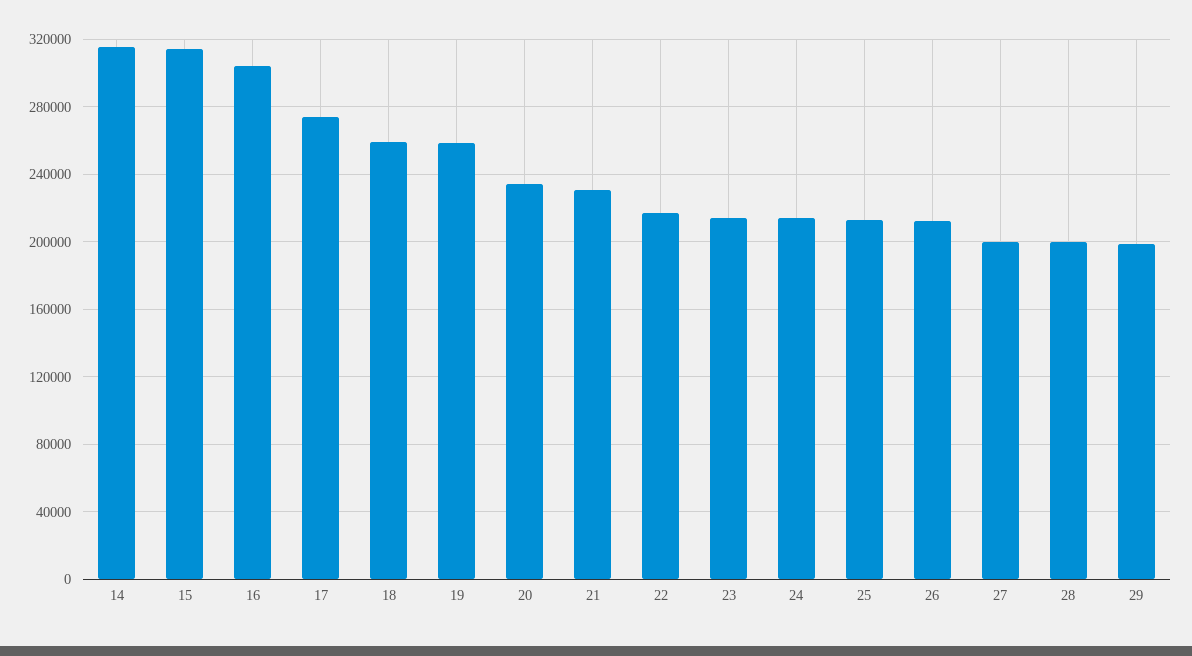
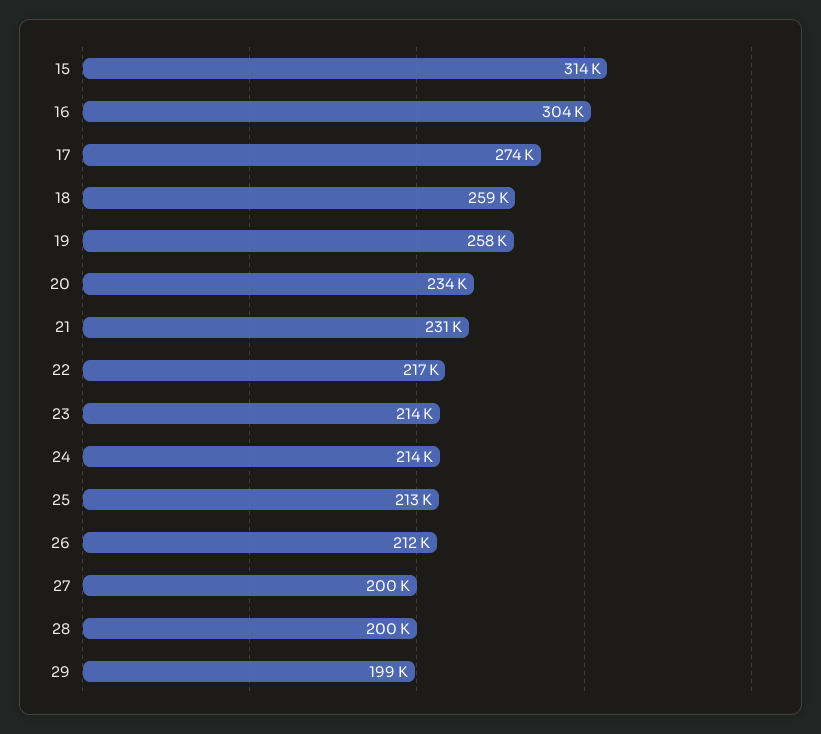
14: 315000 -> none

